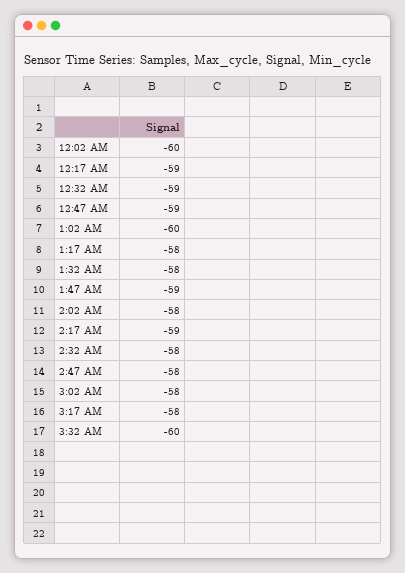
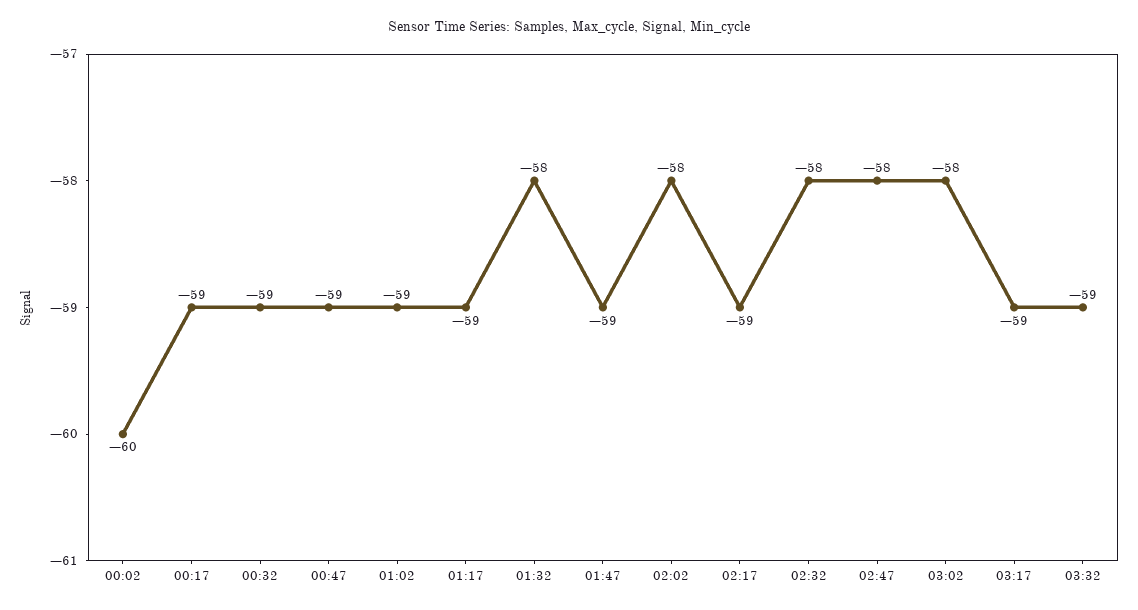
1:02 AM: -60 -> -59
1:17 AM: -58 -> -59
3:17 AM: -58 -> -59
3:32 AM: -60 -> -59

